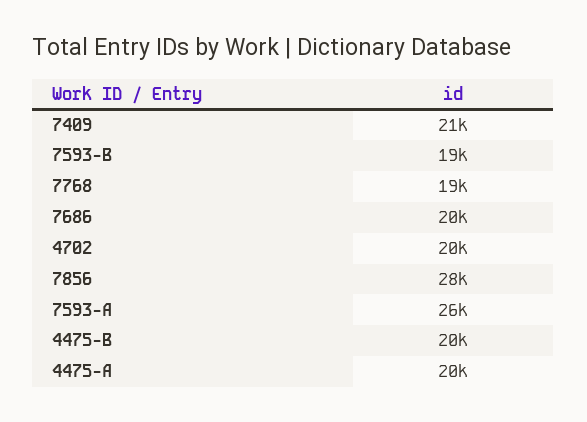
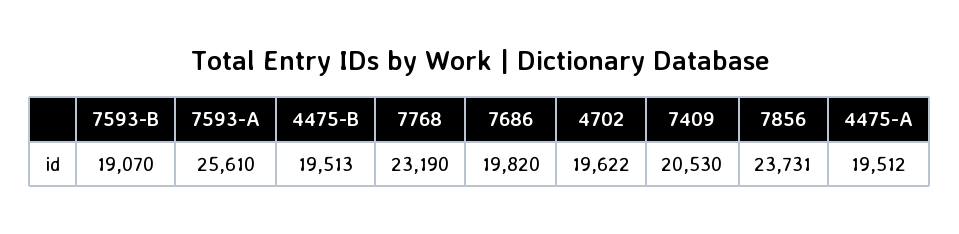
7768: 19000 -> 23190
7856: 28000 -> 23731

